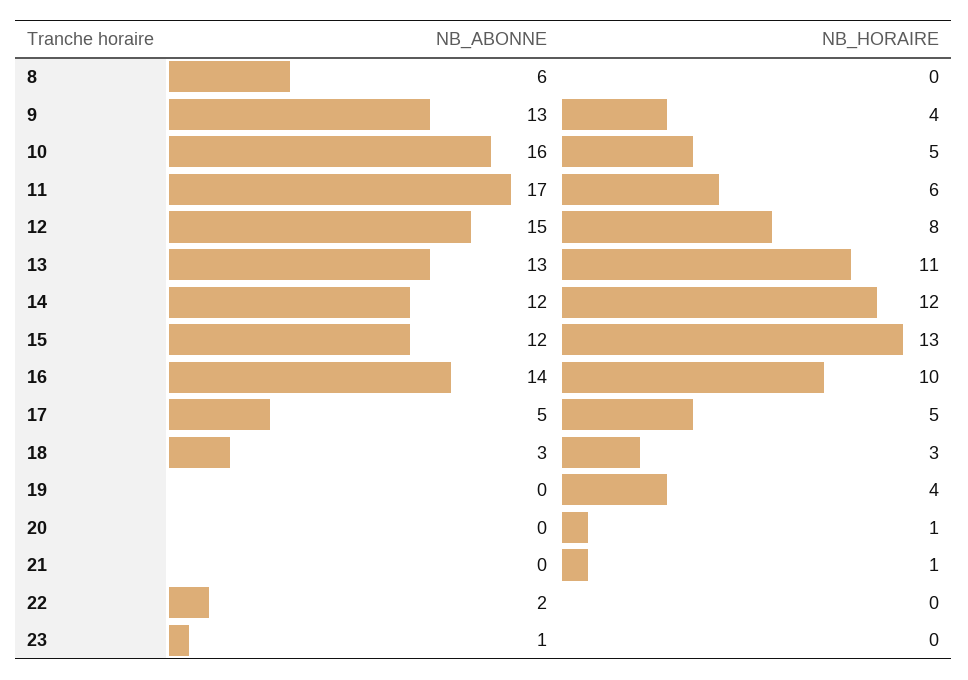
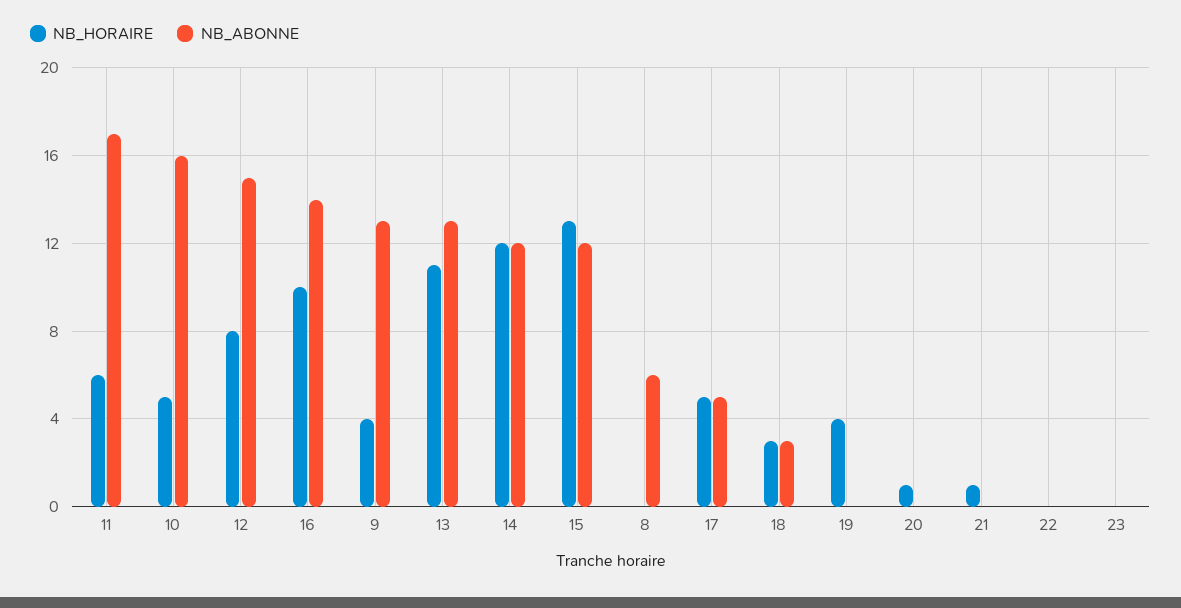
NB_ABONNE, 22: 2 -> 0
NB_ABONNE, 23: 1 -> 0

